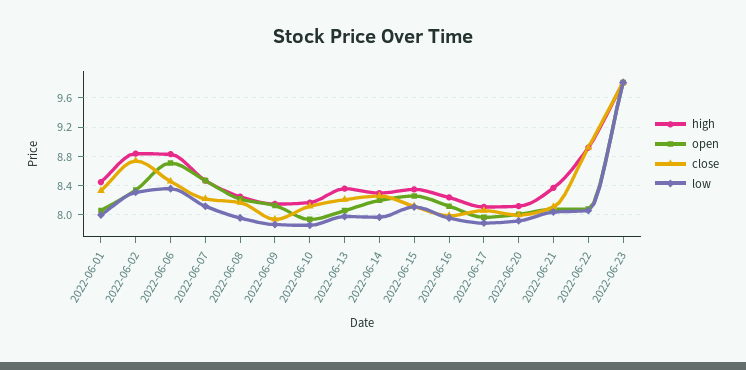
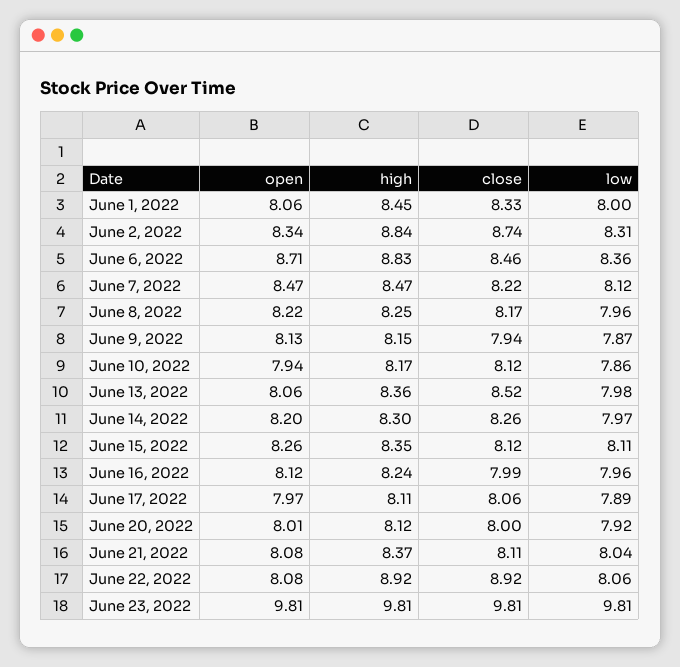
close, 2022-06-13: 8.2 -> 8.52

